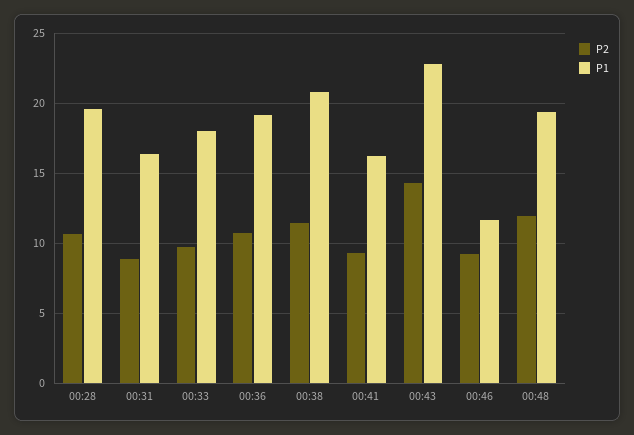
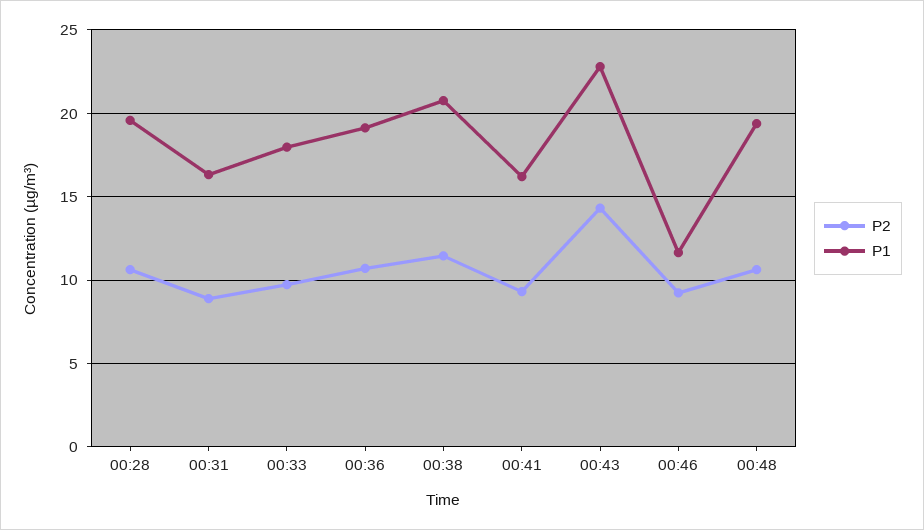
P2, 00:48: 12 -> 10.5

